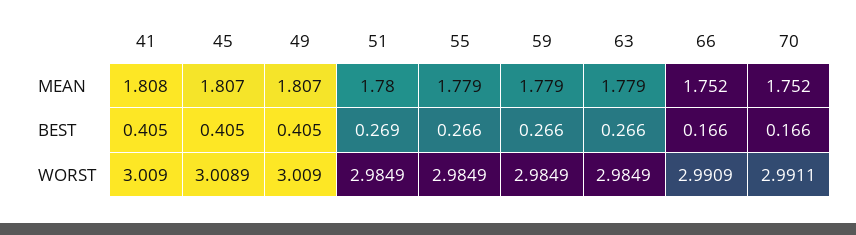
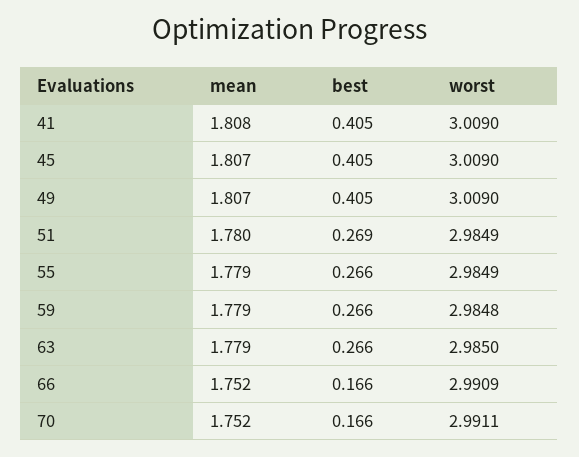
45, WORST: 3.0089 -> 3.009
59, WORST: 2.9849 -> 2.9848
63, WORST: 2.9849 -> 2.985

